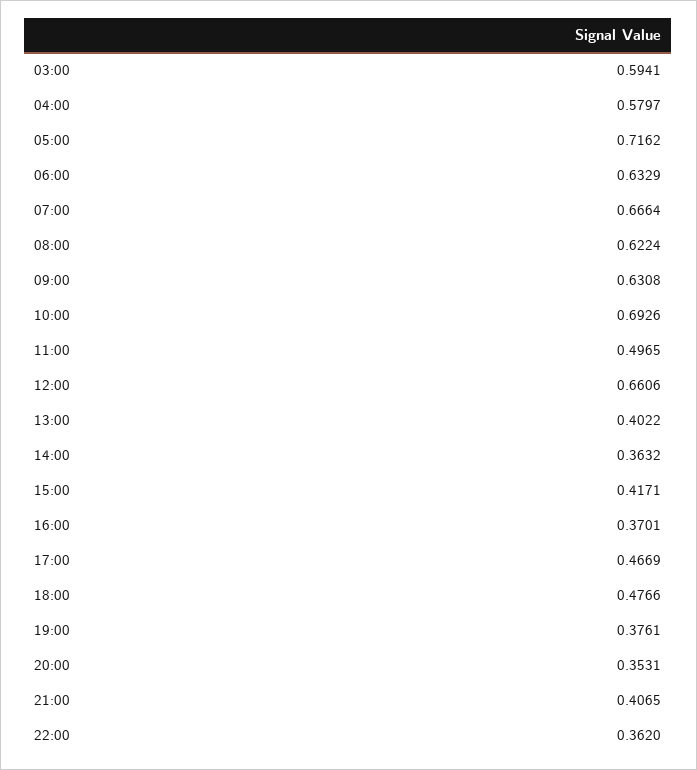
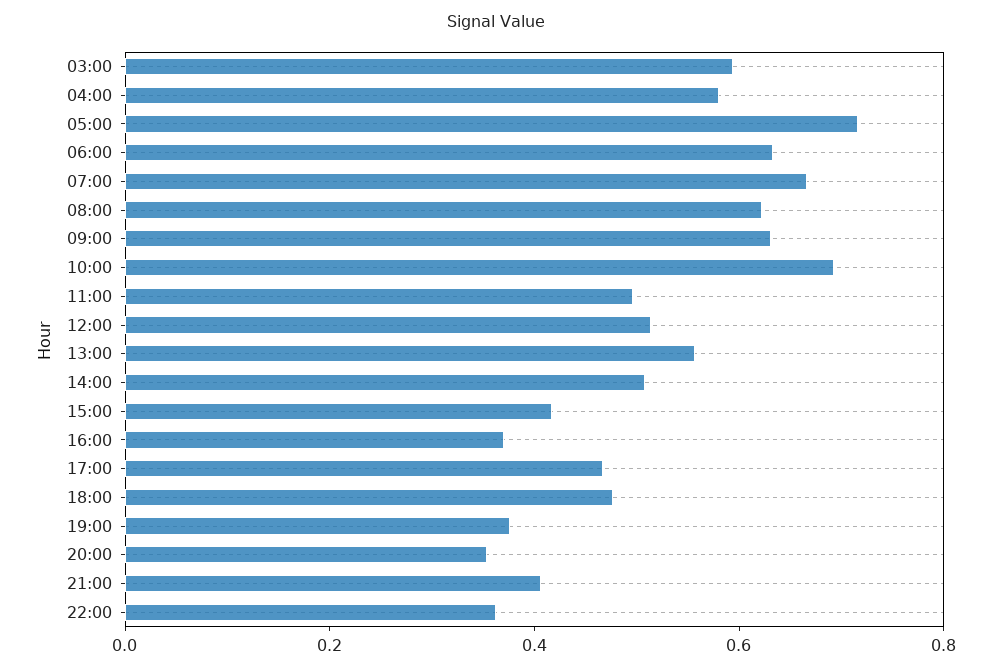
12:00: 0.6606 -> 0.5
13:00: 0.4022 -> 0.55
14:00: 0.3632 -> 0.5

